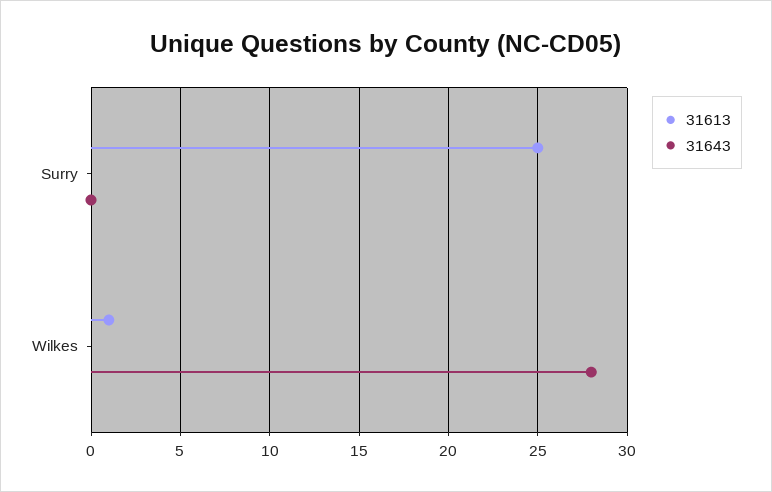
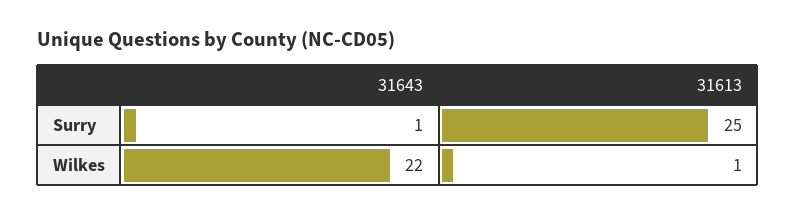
31643, Surry: 0 -> 1
31643, Wilkes: 28 -> 22

